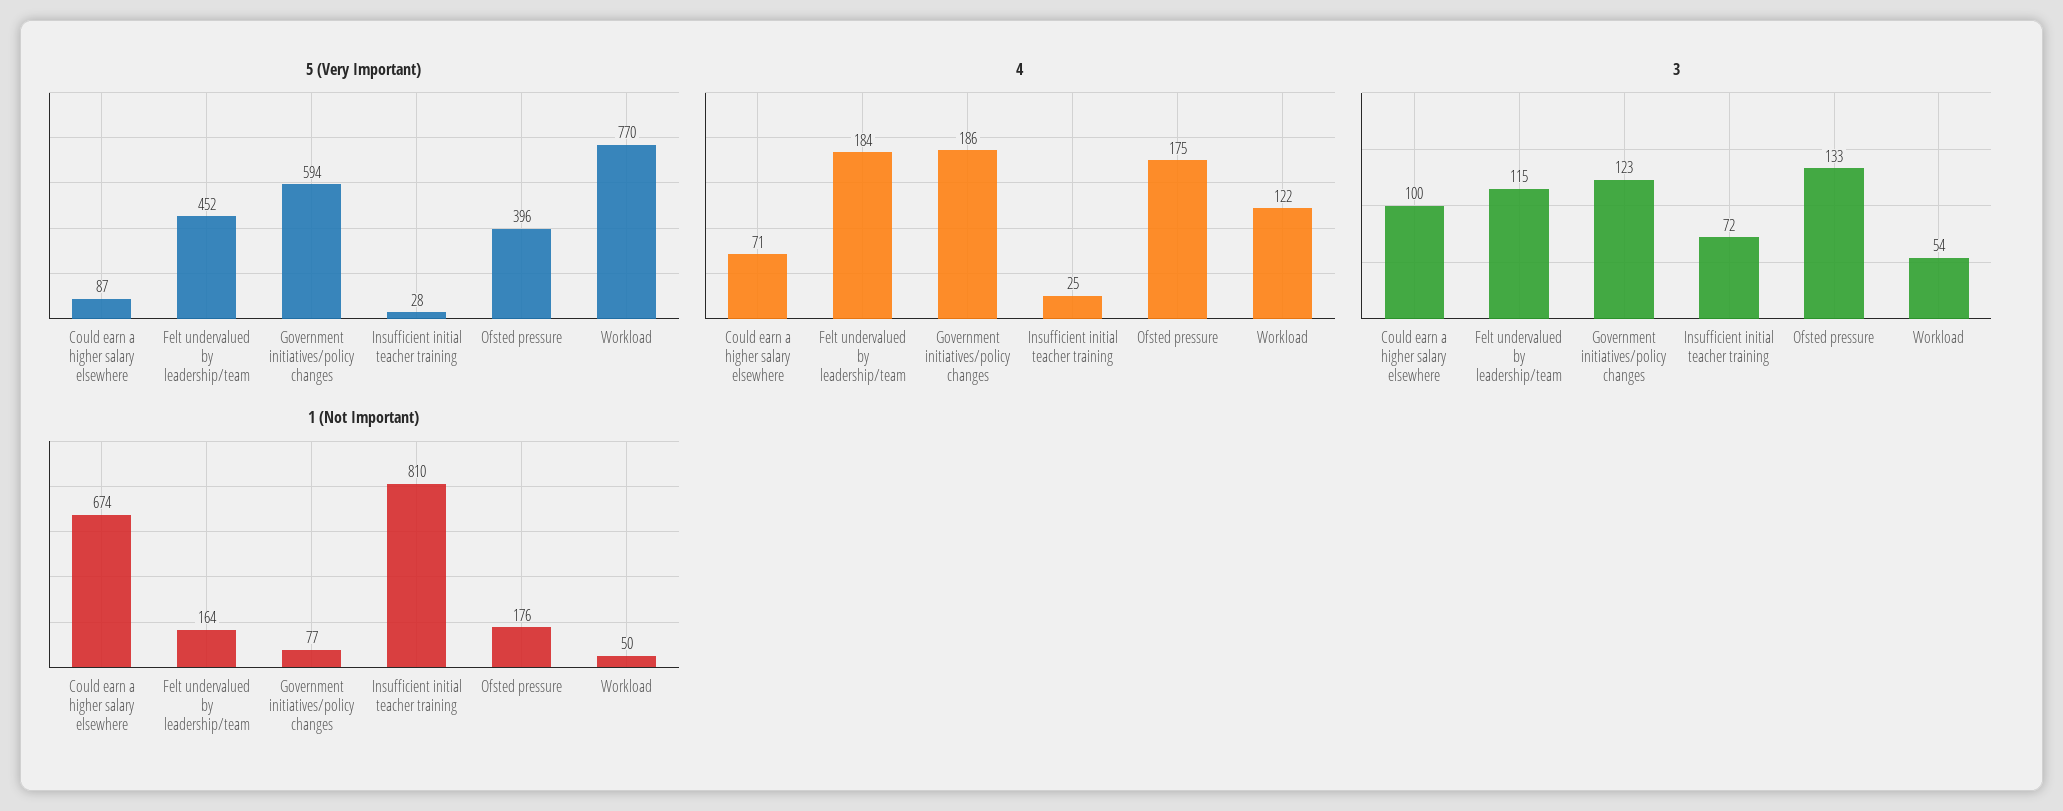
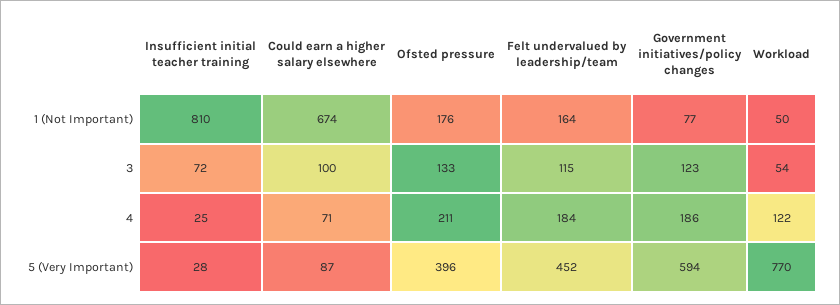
4, Ofsted pressure: 175 -> 211

